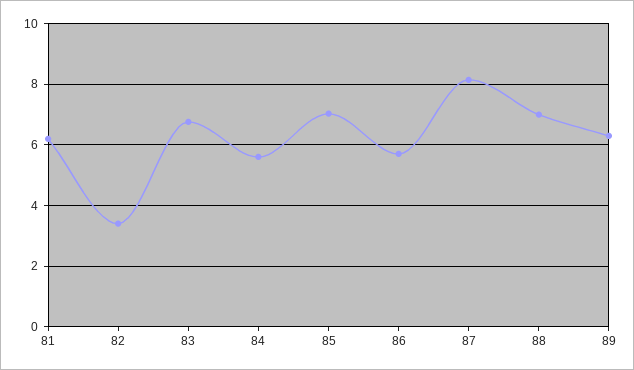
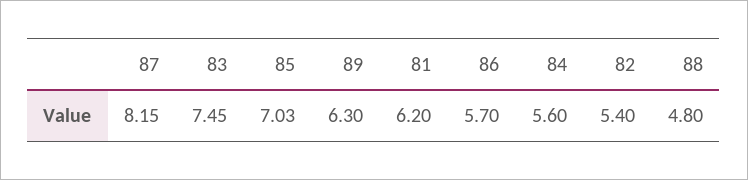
82: 3.4 -> 5.4
83: 6.8 -> 7.45
88: 7 -> 4.8

